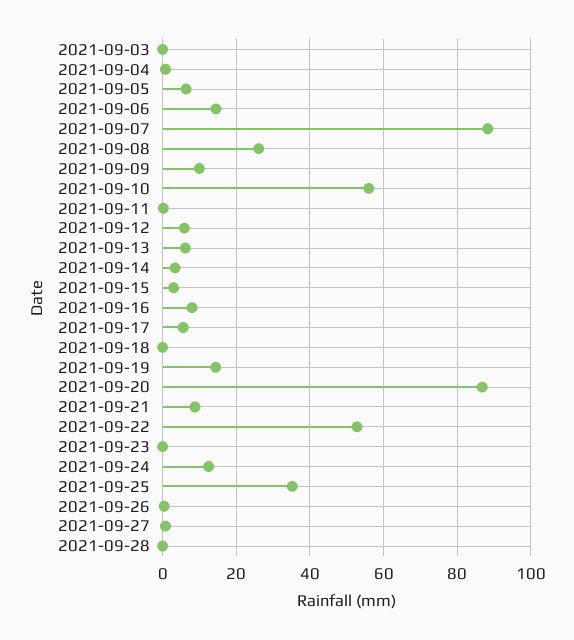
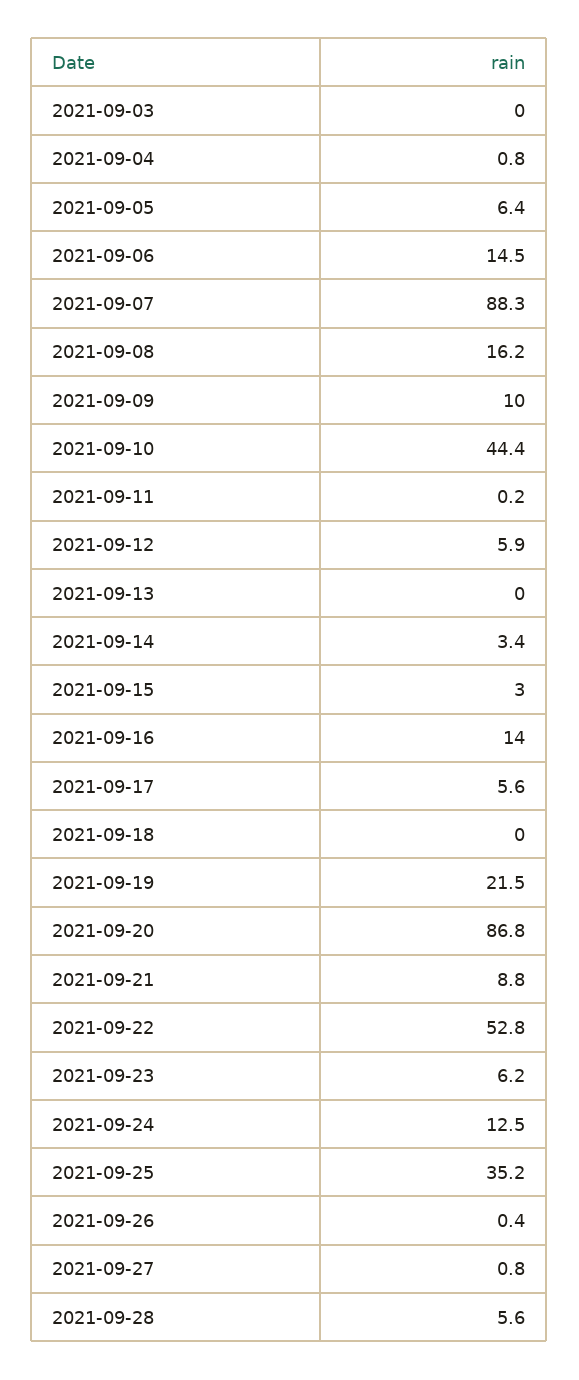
2021-09-08: 26 -> 16.2
2021-09-10: 56 -> 44.4
2021-09-13: 6 -> 0
2021-09-16: 8 -> 14
2021-09-19: 14 -> 21.5
2021-09-23: 0 -> 6.2
2021-09-28: 0 -> 5.6

